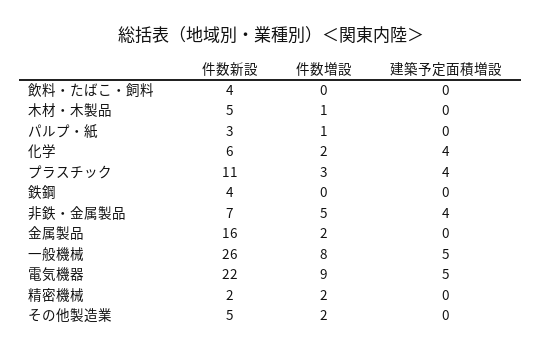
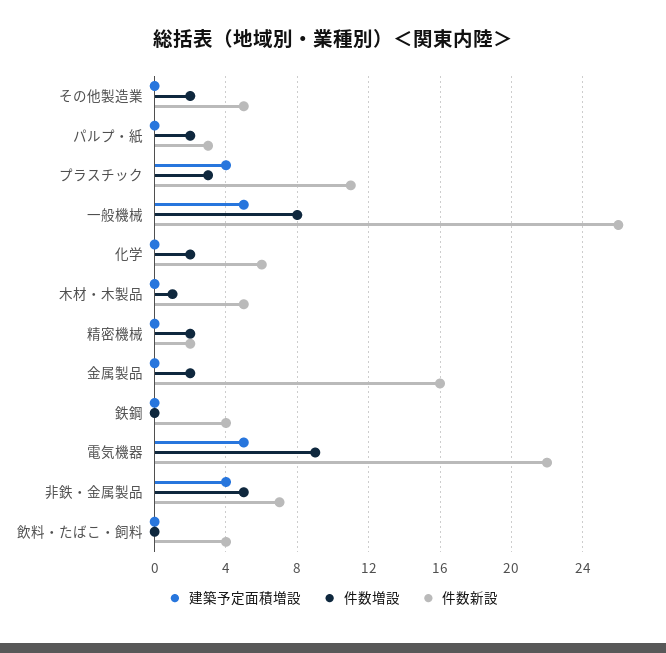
件数増設, パルプ・紙: 1 -> 2
建築予定面積増設, 化学: 4 -> 0

